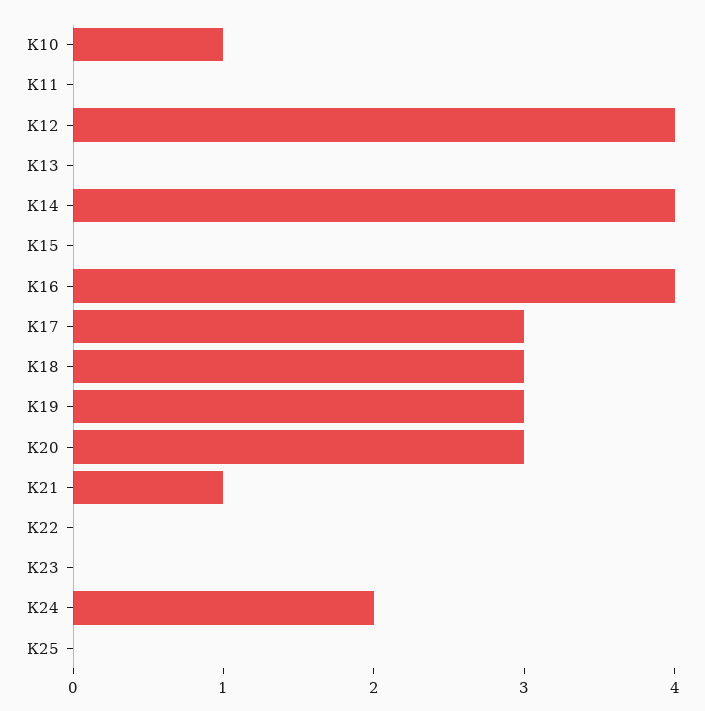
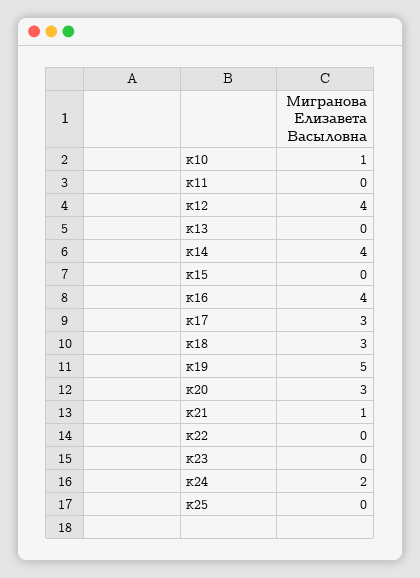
К19: 3 -> 5

